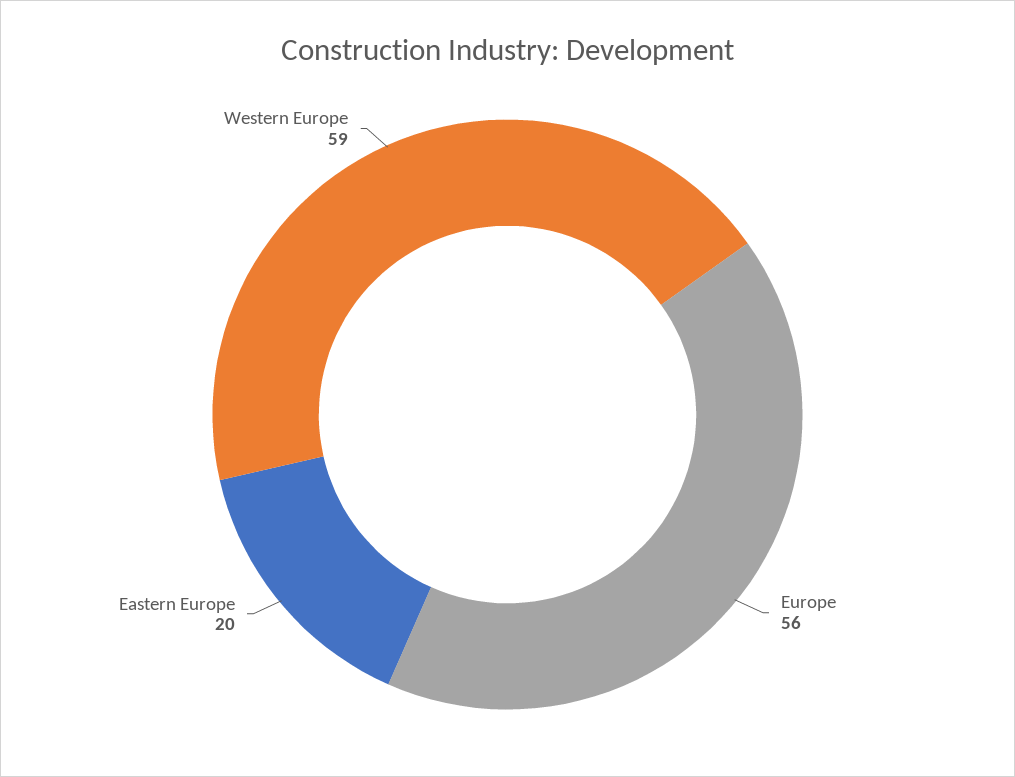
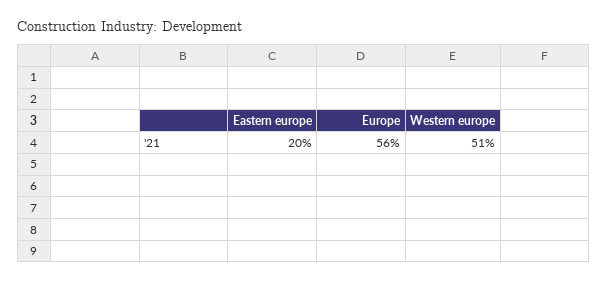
Western Europe: 59 -> 51

